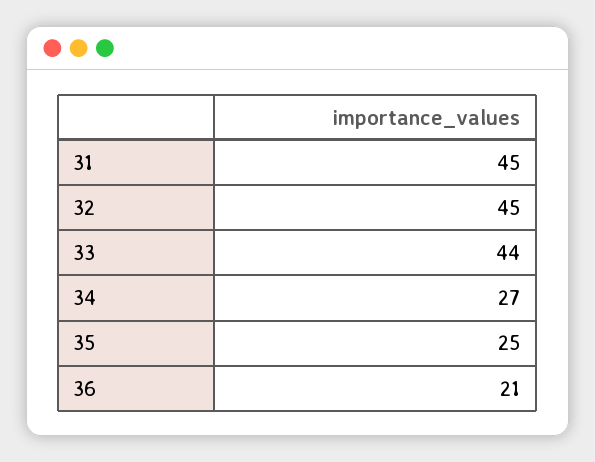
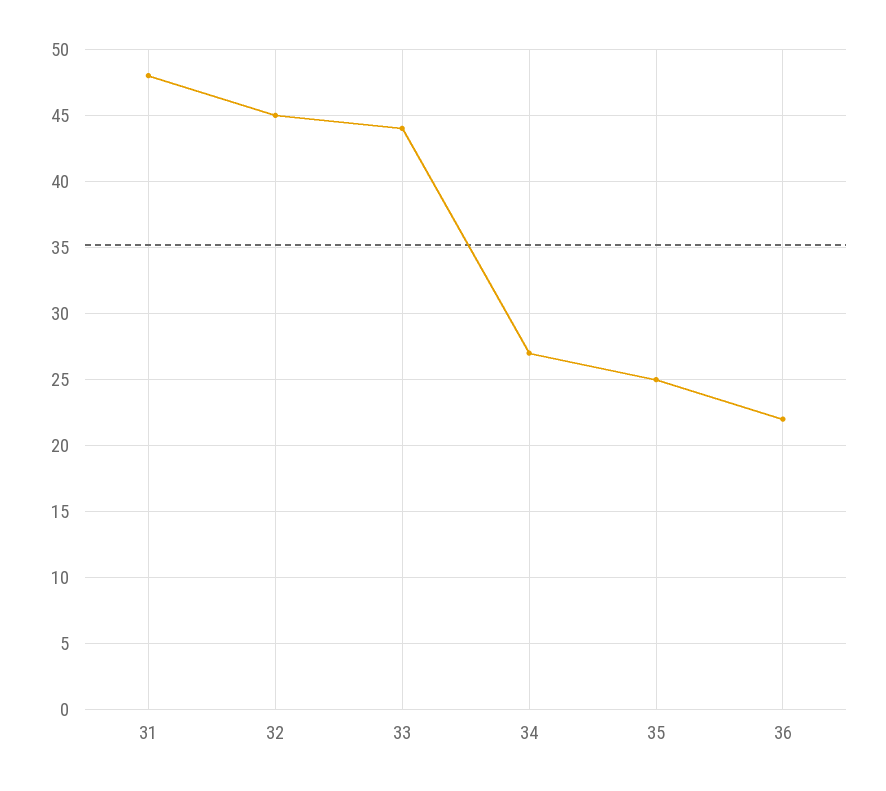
31: 45 -> 48
36: 21 -> 22

